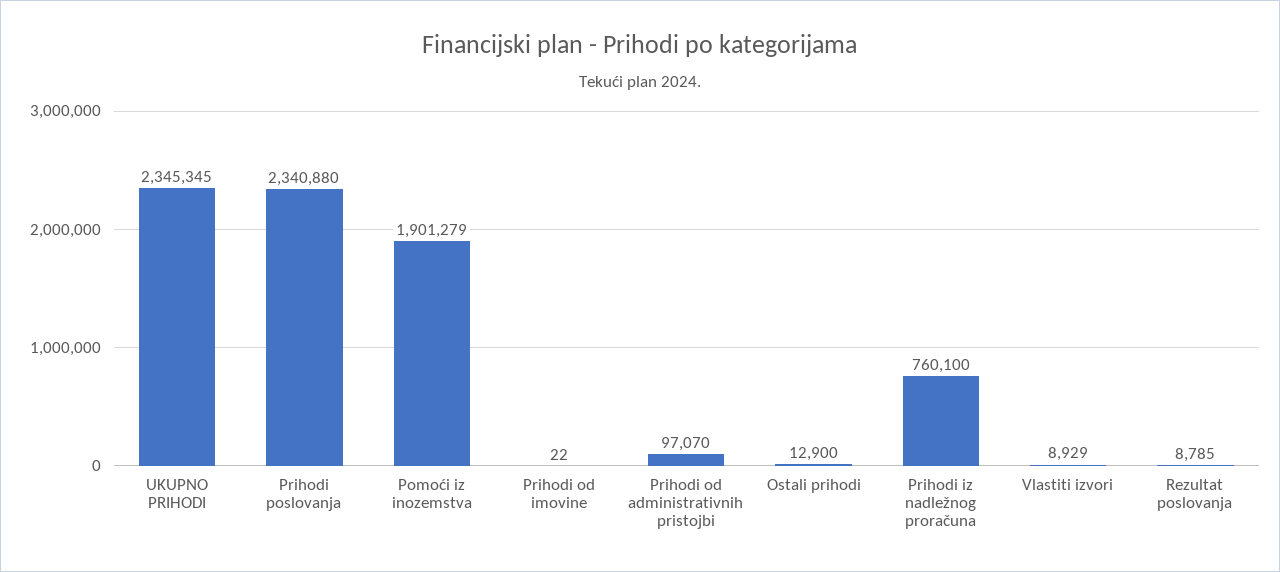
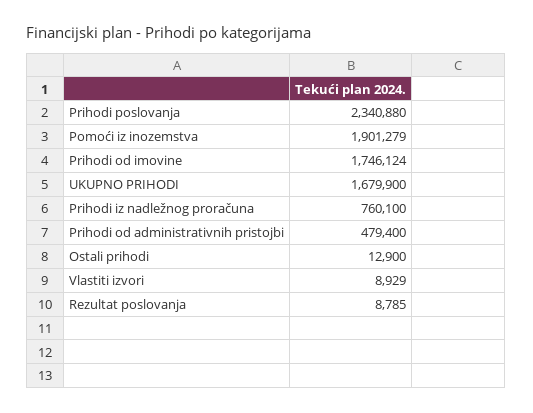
UKUPNO PRIHODI: 2345345 -> 1679900
Prihodi od imovine: 22 -> 1746124
Prihodi od administrativnih pristojbi: 97070 -> 479400

